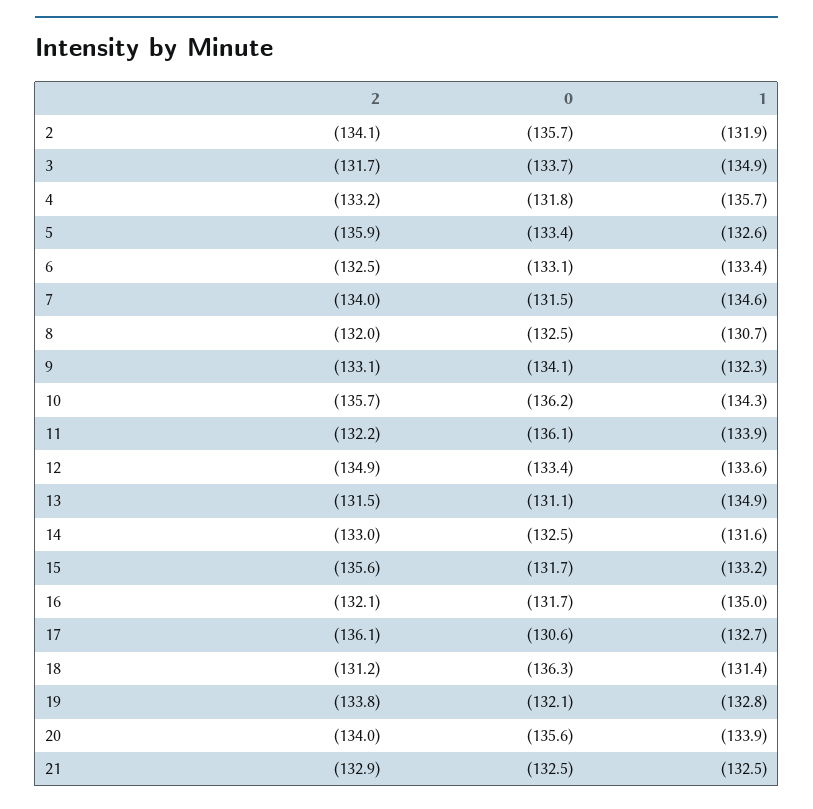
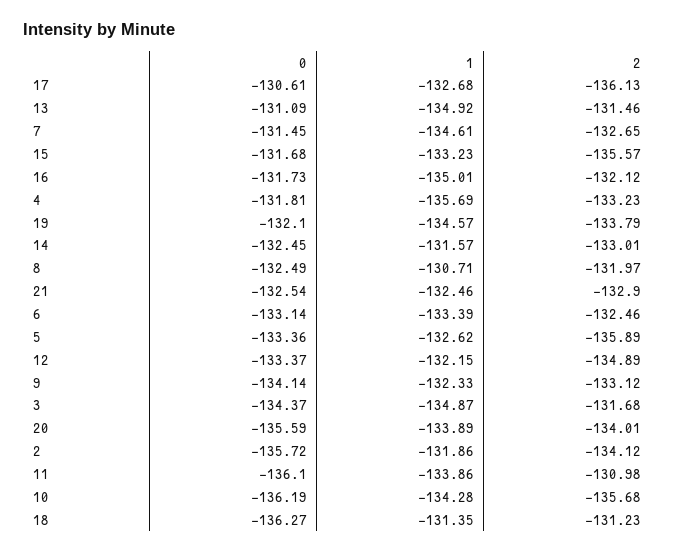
0, 3: -133.7 -> -134.37
2, 7: -134 -> -132.65
2, 11: -132.2 -> -130.98
1, 12: -133.6 -> -132.15
1, 19: -132.8 -> -134.57

